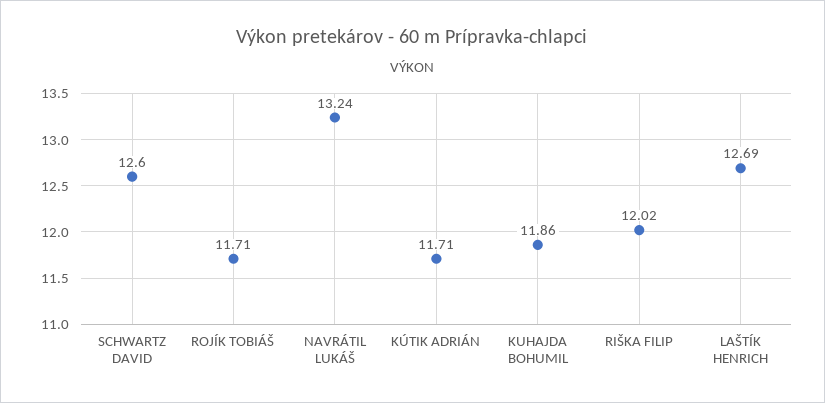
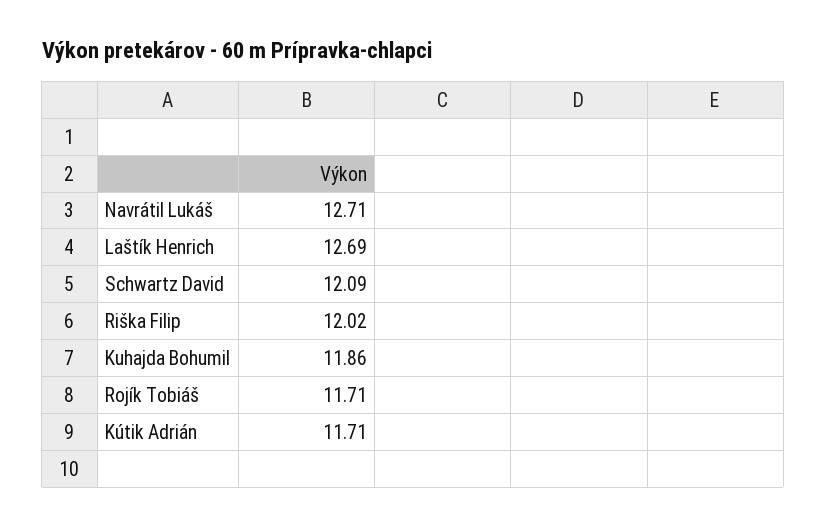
SCHWARTZ DAVID: 12.6 -> 12.09
NAVRÁTIL LUKÁŠ: 13.24 -> 12.71

